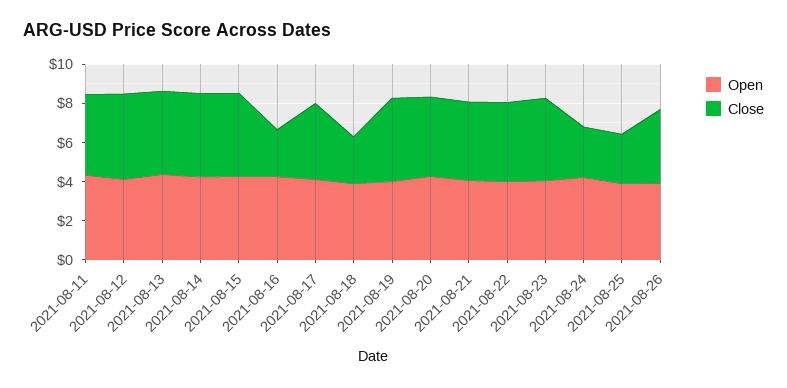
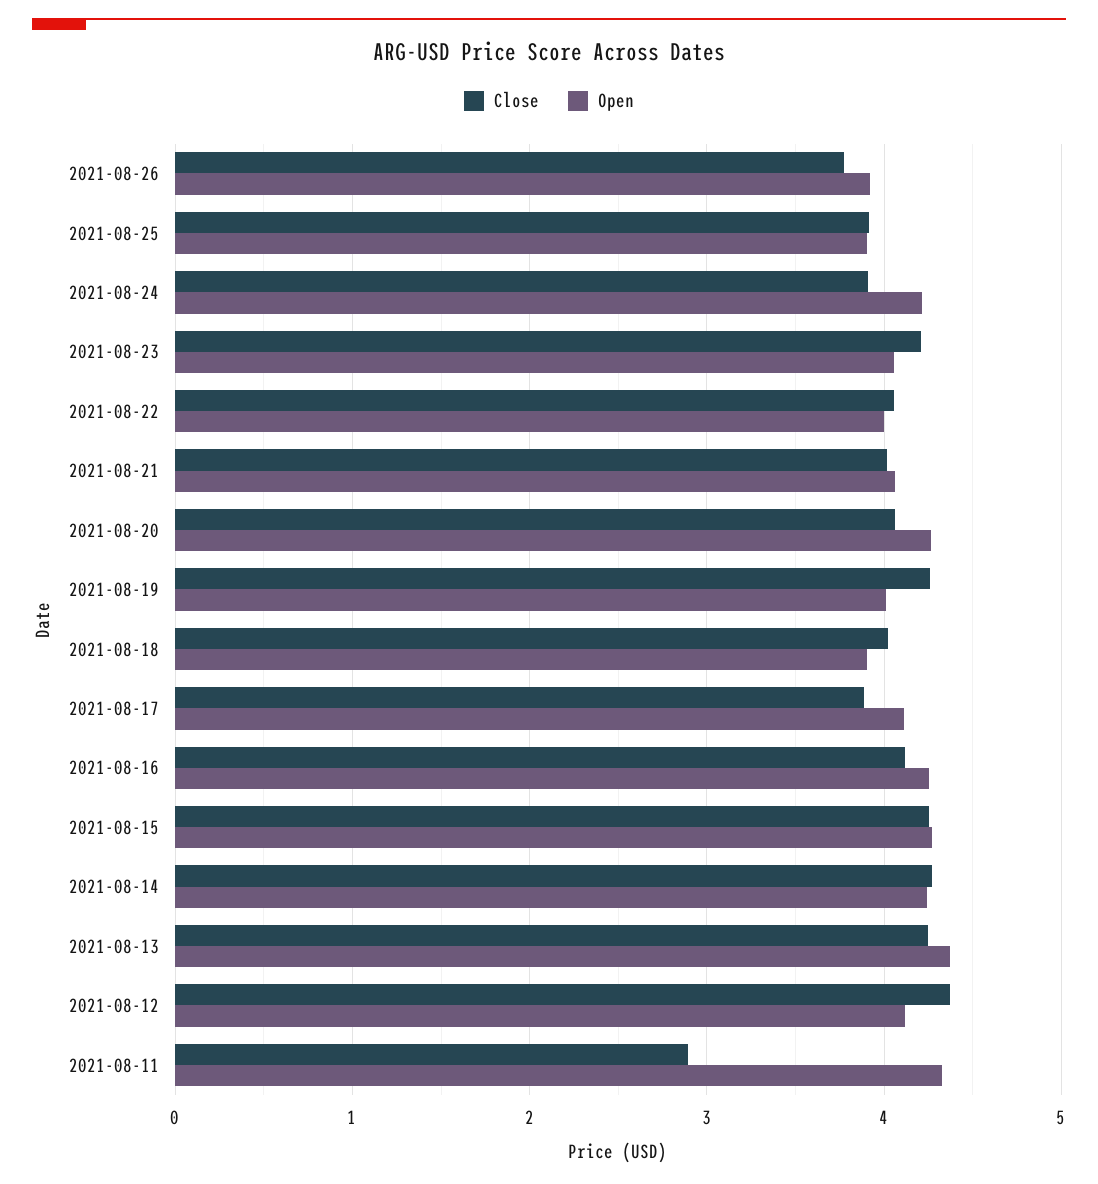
Close, 2021-08-11: 4 -> 2.9
Close, 2021-08-16: 2.5 -> 4.1
Close, 2021-08-18: 2.5 -> 4
Close, 2021-08-24: 2.5 -> 3.9
Close, 2021-08-25: 2.5 -> 3.9

